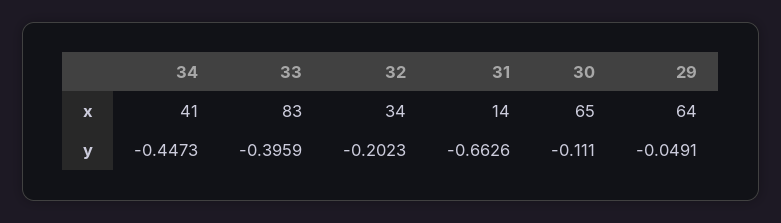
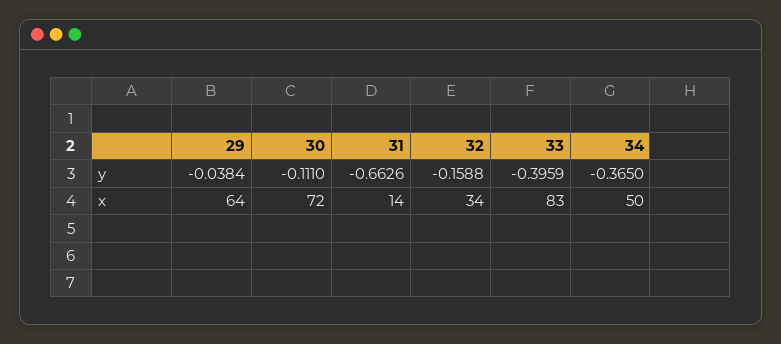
34, x: 41 -> 50
30, x: 65 -> 72
34, y: -0.4473 -> -0.365
32, y: -0.2023 -> -0.1588
29, y: -0.0491 -> -0.0384

